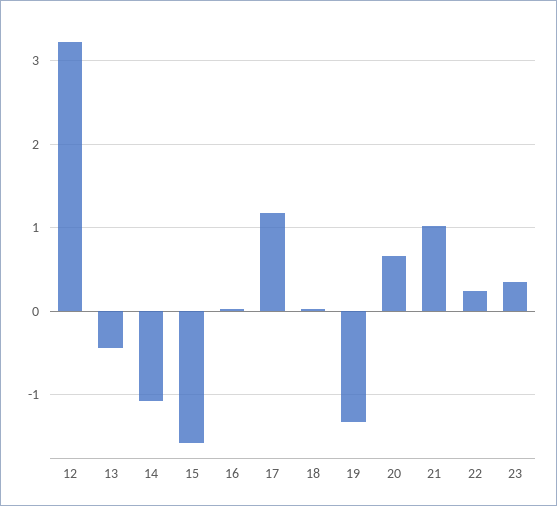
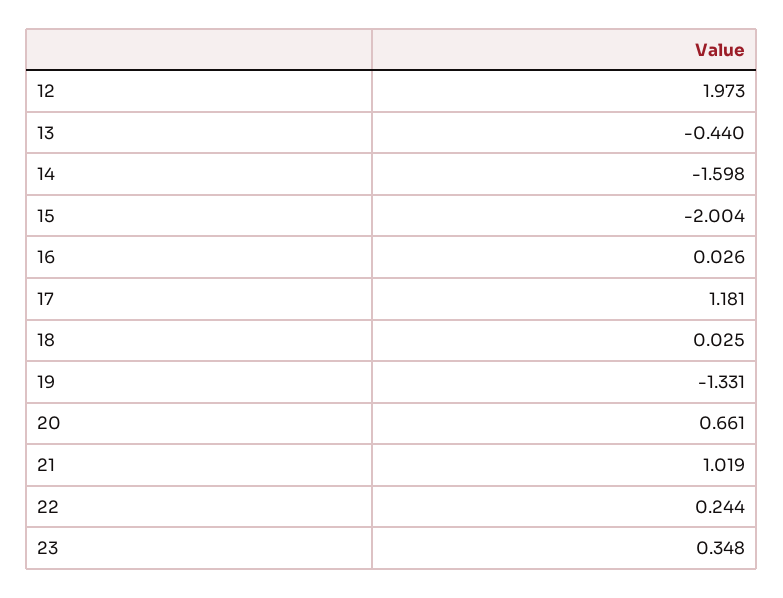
12: 3.2 -> 1.973
14: -1.1 -> -1.598
15: -1.6 -> -2.004

